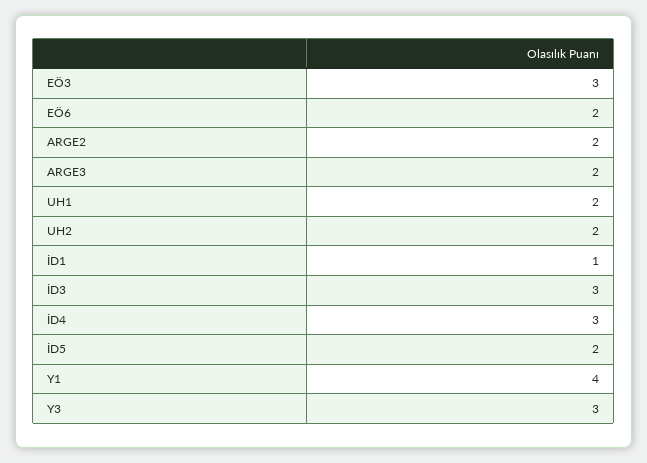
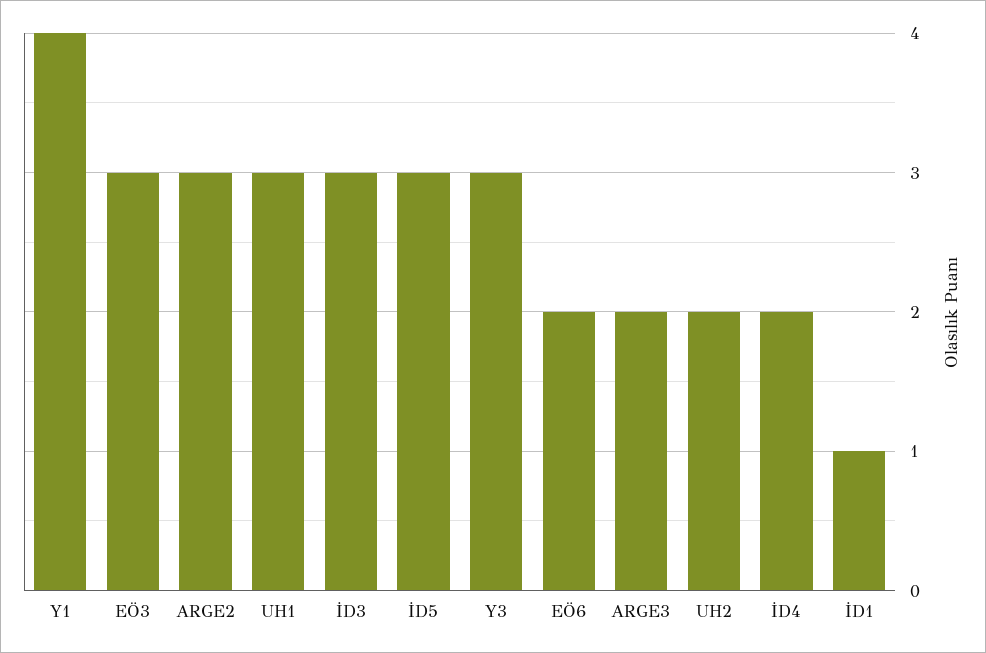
ARGE2: 2 -> 3
UH1: 2 -> 3
İD4: 3 -> 2
İD5: 2 -> 3

